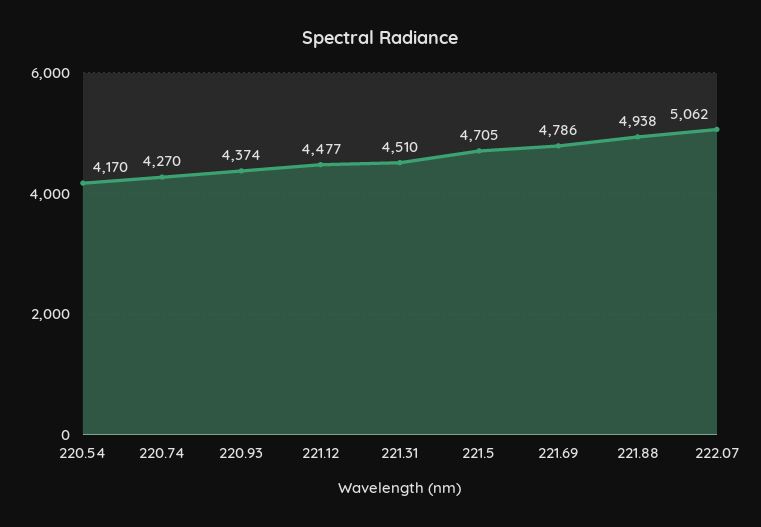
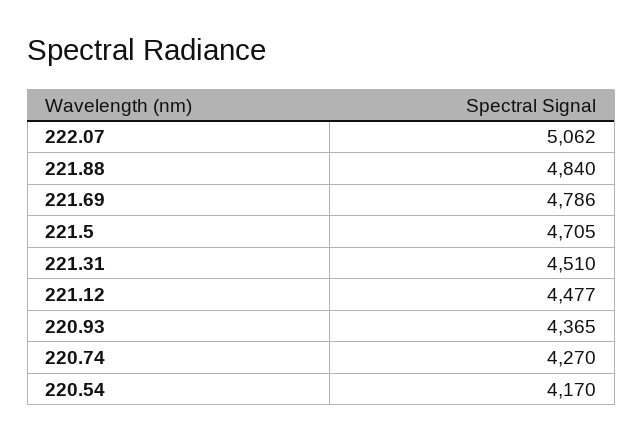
220.93: 4374 -> 4365
221.88: 4938 -> 4840

